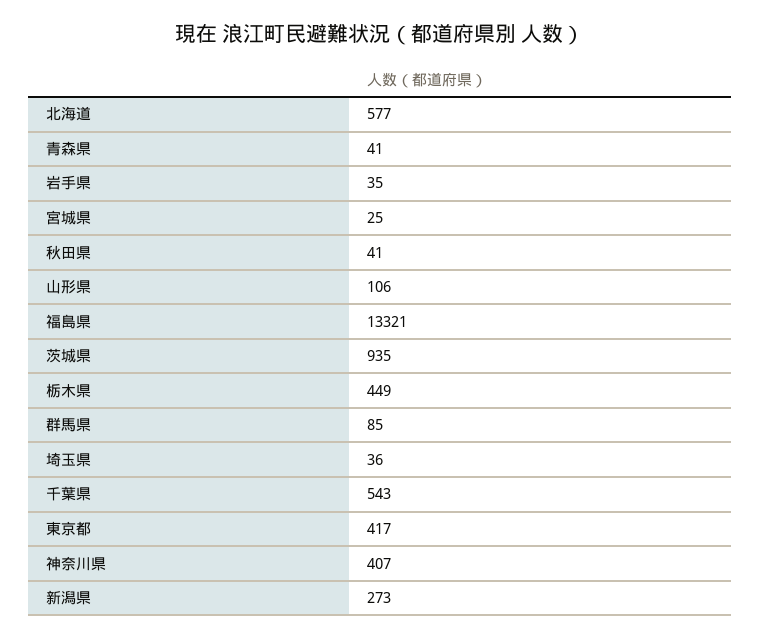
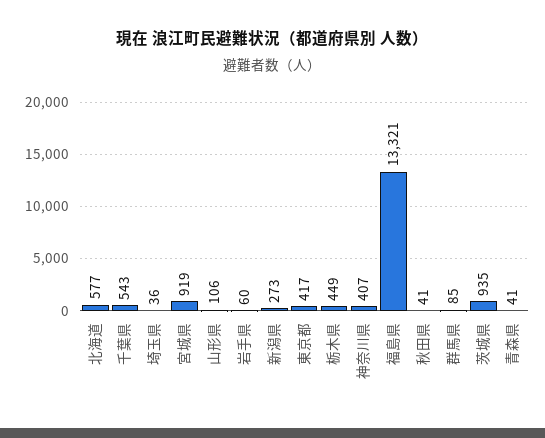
岩手県: 35 -> 60
宮城県: 25 -> 919

